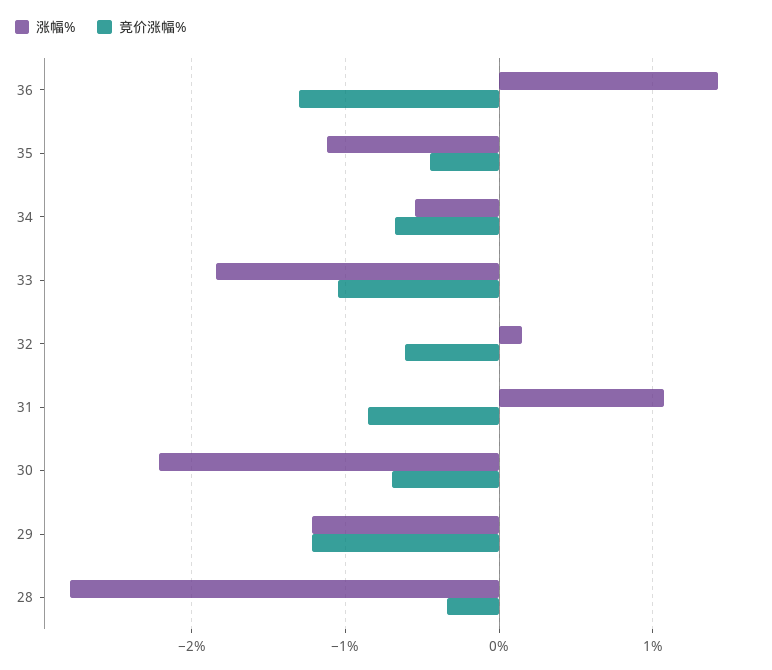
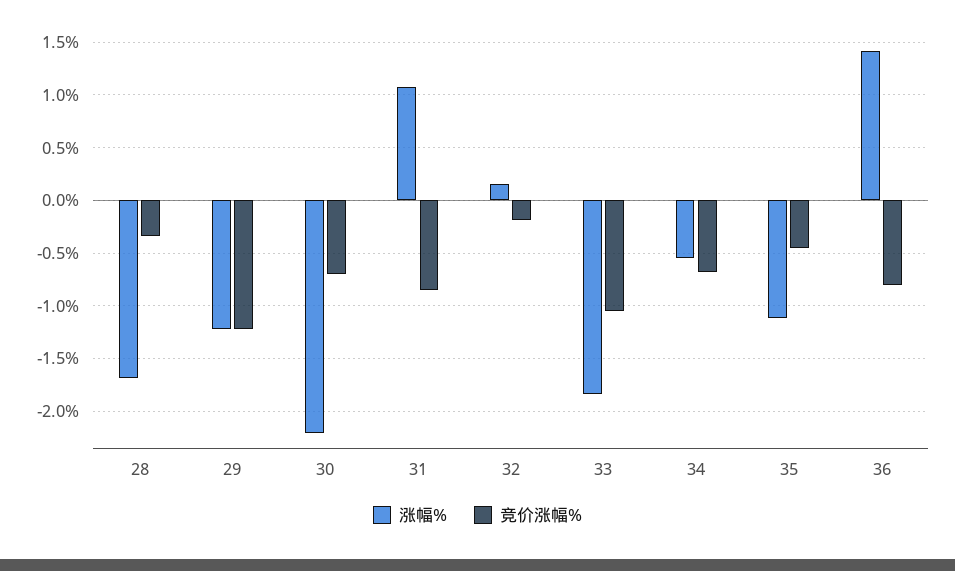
竞价涨幅%, 36: -1.3 -> -0.8
竞价涨幅%, 32: -0.6 -> -0.2
涨幅%, 28: -2.8 -> -1.7

